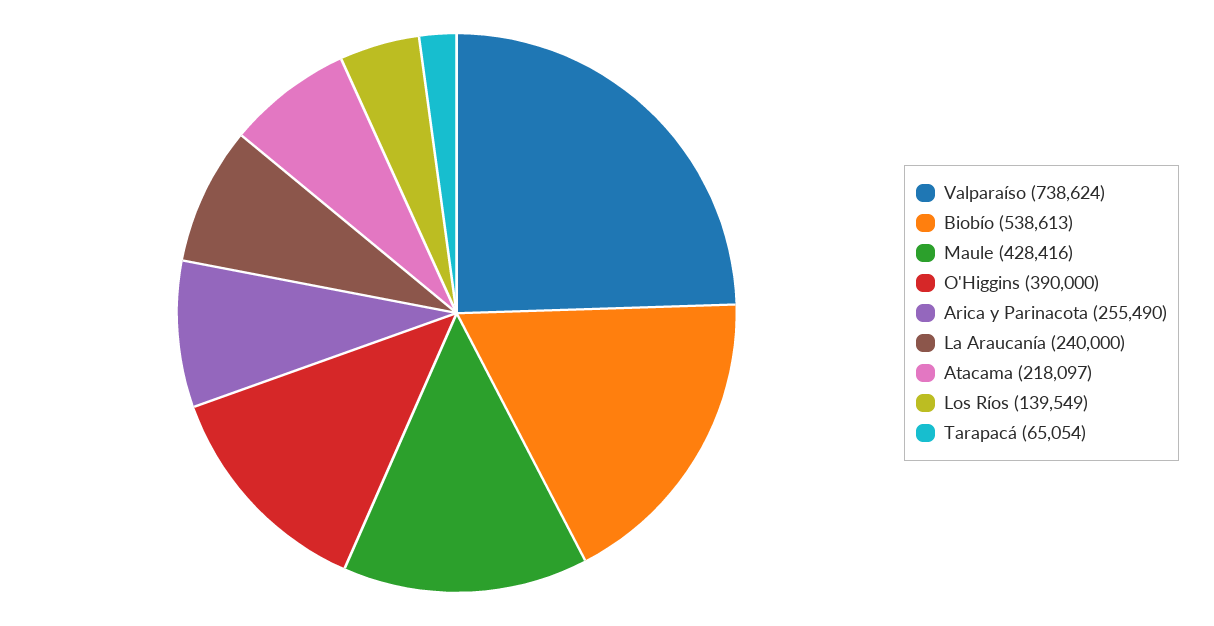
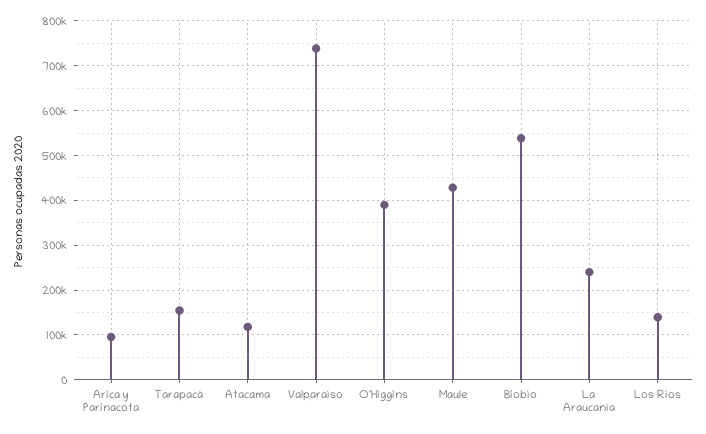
Arica y Parinacota: 255490 -> 100000
Atacama: 218097 -> 120000
Tarapacá: 65054 -> 160000

